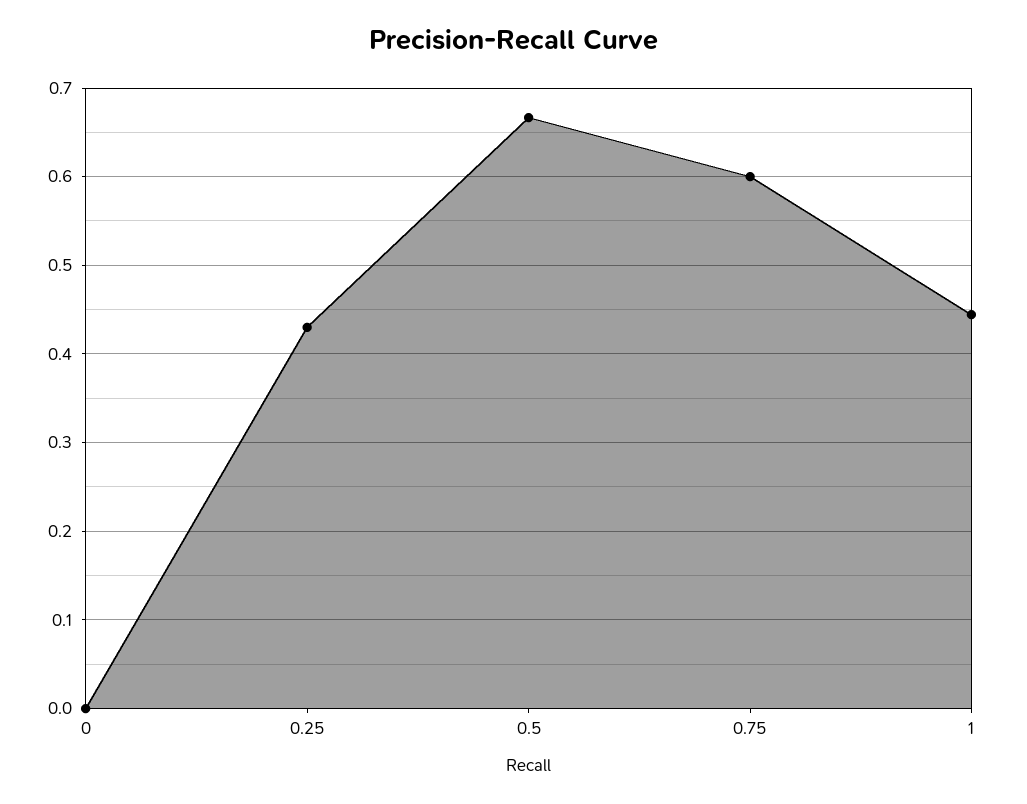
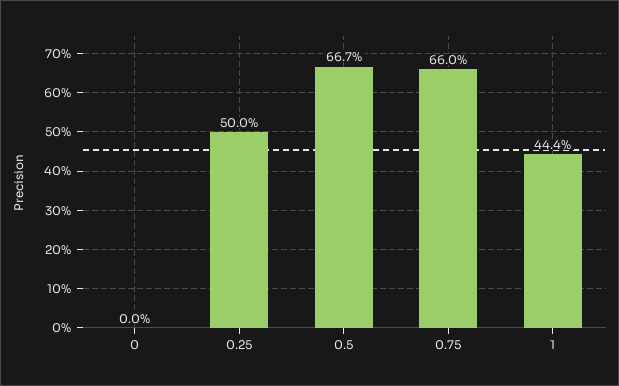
0.25: 0.43 -> 0.5
0.75: 0.6 -> 0.66

